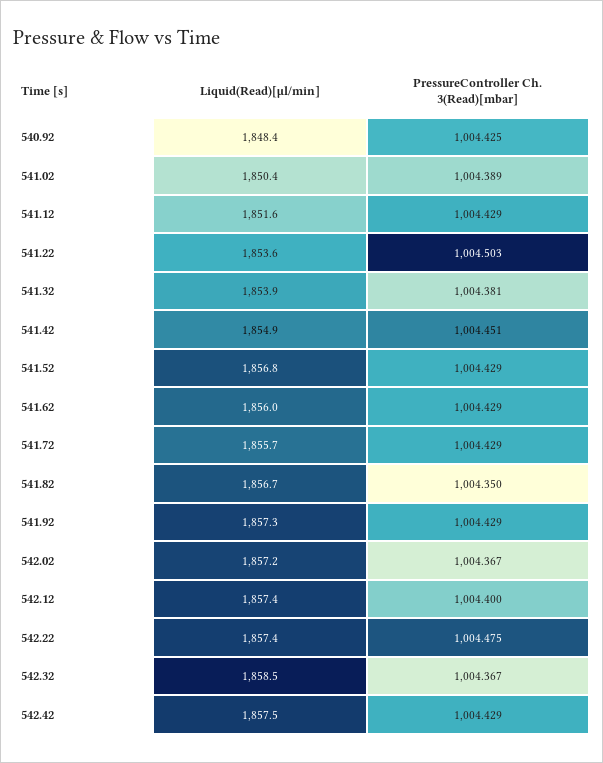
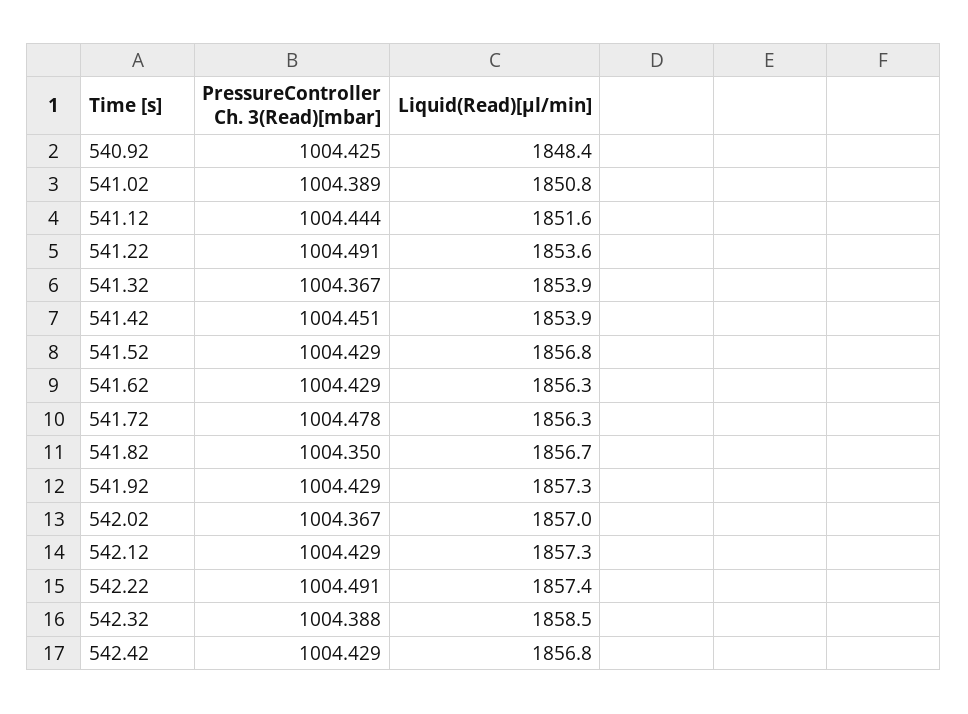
Liquid(Read)[µl/min], 541.02: 1850.4 -> 1850.8
PressureController Ch. 3(Read)[mbar], 541.12: 1004.429 -> 1004.444
PressureController Ch. 3(Read)[mbar], 541.22: 1004.503 -> 1004.491
PressureController Ch. 3(Read)[mbar], 541.32: 1004.381 -> 1004.367
Liquid(Read)[µl/min], 541.42: 1854.9 -> 1853.9
Liquid(Read)[µl/min], 541.62: 1856 -> 1856.3
Liquid(Read)[µl/min], 541.72: 1855.7 -> 1856.3
PressureController Ch. 3(Read)[mbar], 541.72: 1004.429 -> 1004.478
Liquid(Read)[µl/min], 542.02: 1857.2 -> 1857
Liquid(Read)[µl/min], 542.12: 1857.4 -> 1857.3
PressureController Ch. 3(Read)[mbar], 542.12: 1004.4 -> 1004.429
PressureController Ch. 3(Read)[mbar], 542.22: 1004.475 -> 1004.491
PressureController Ch. 3(Read)[mbar], 542.32: 1004.367 -> 1004.388
Liquid(Read)[µl/min], 542.42: 1857.5 -> 1856.8

